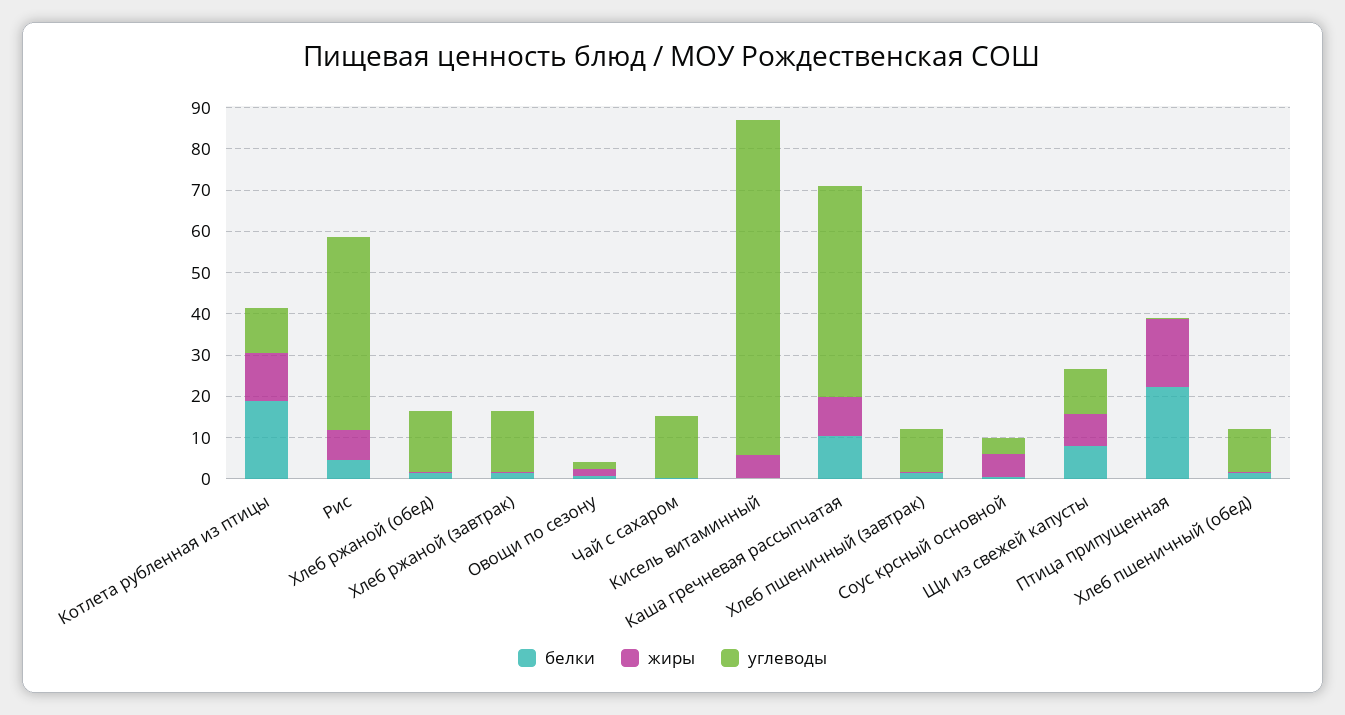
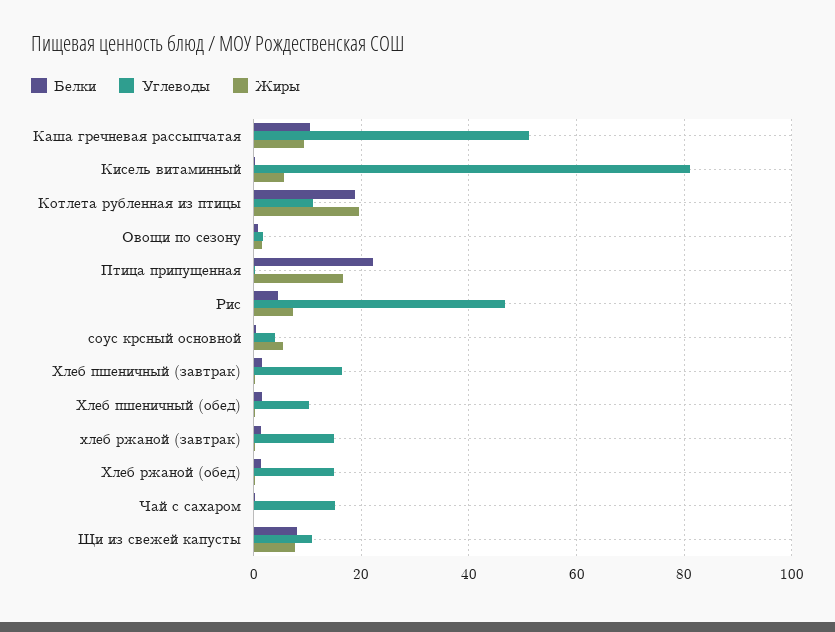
жиры, Котлета рубленная из птицы: 12 -> 20
углеводы, Хлеб пшеничный (завтрак): 10 -> 16

